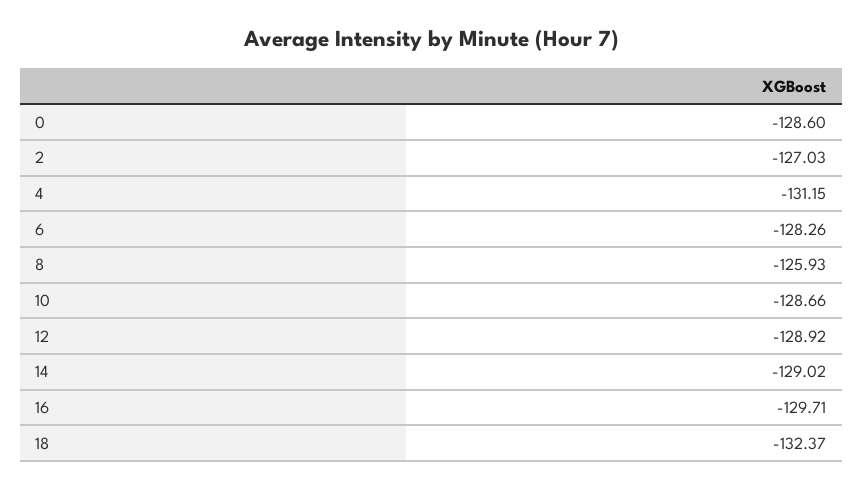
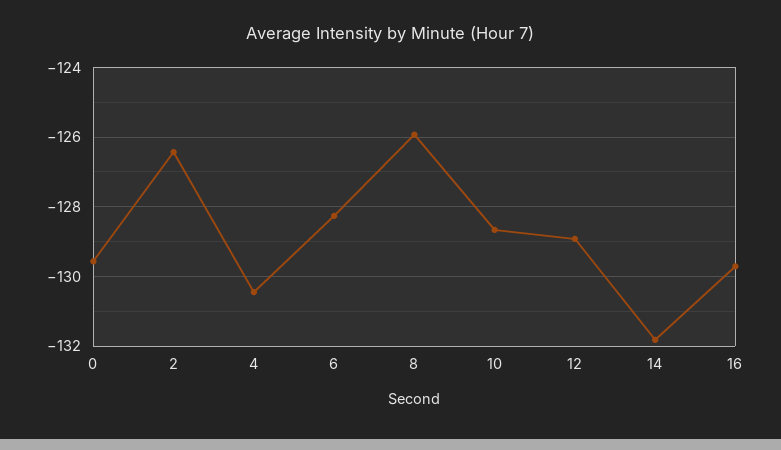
0: -128.6 -> -129.6
2: -127.03 -> -126.4
4: -131.15 -> -130.4
14: -129.02 -> -131.8
18: -132.37 -> none

